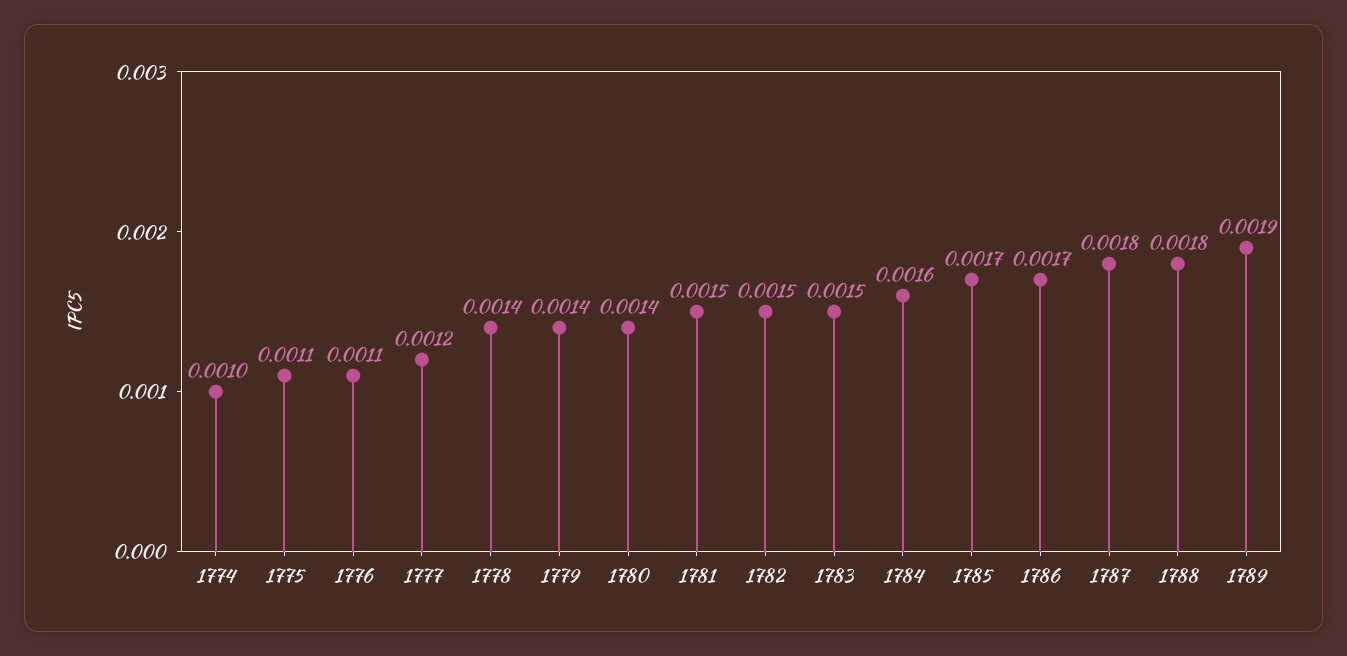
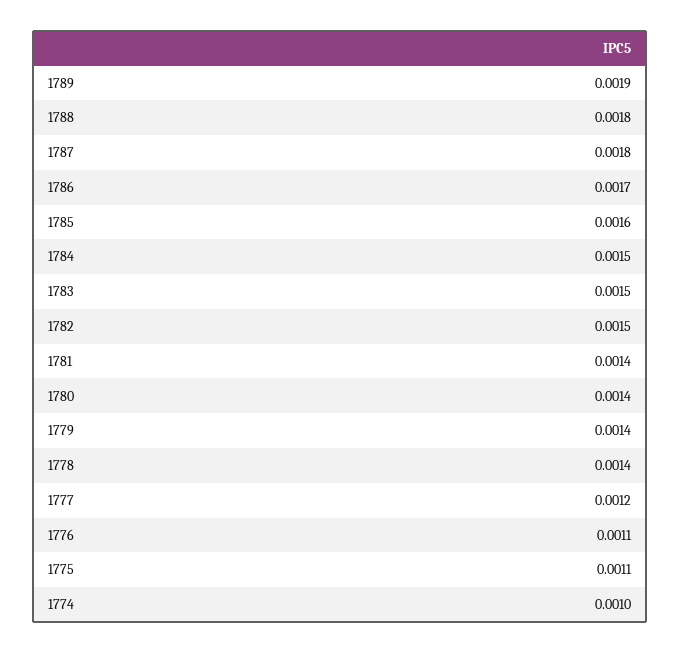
1781: 0.0015 -> 0.0014
1784: 0.0016 -> 0.0015
1785: 0.0017 -> 0.0016

